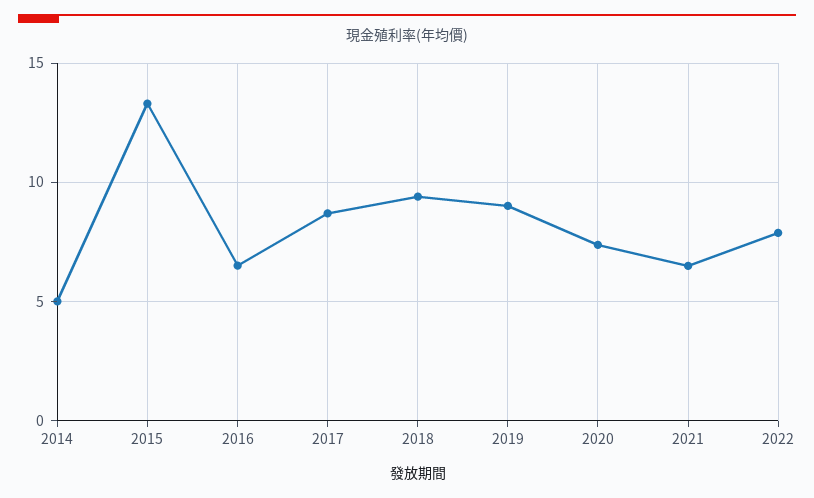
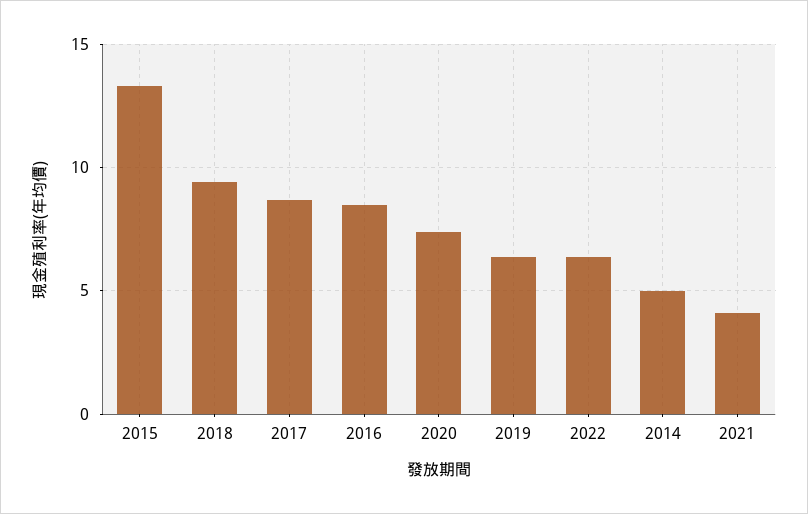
2016: 6.5 -> 8.5
2019: 9 -> 6.5
2021: 6.5 -> 4
2022: 8 -> 6.5

